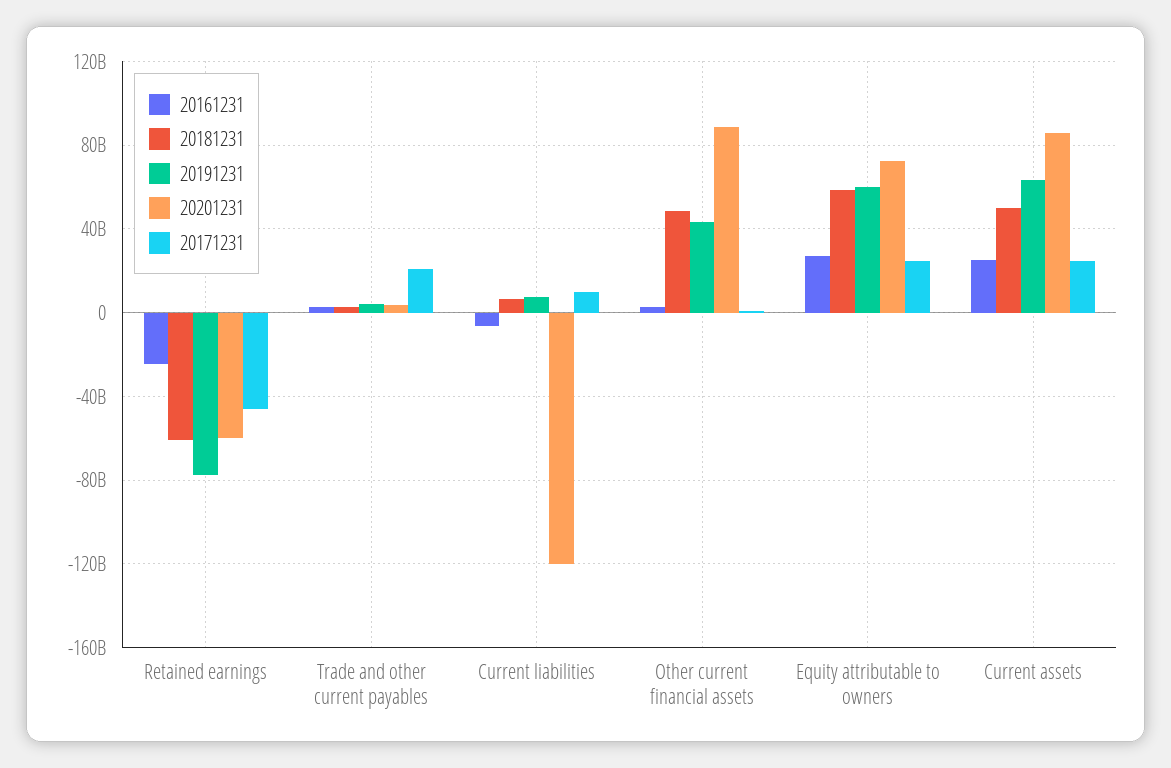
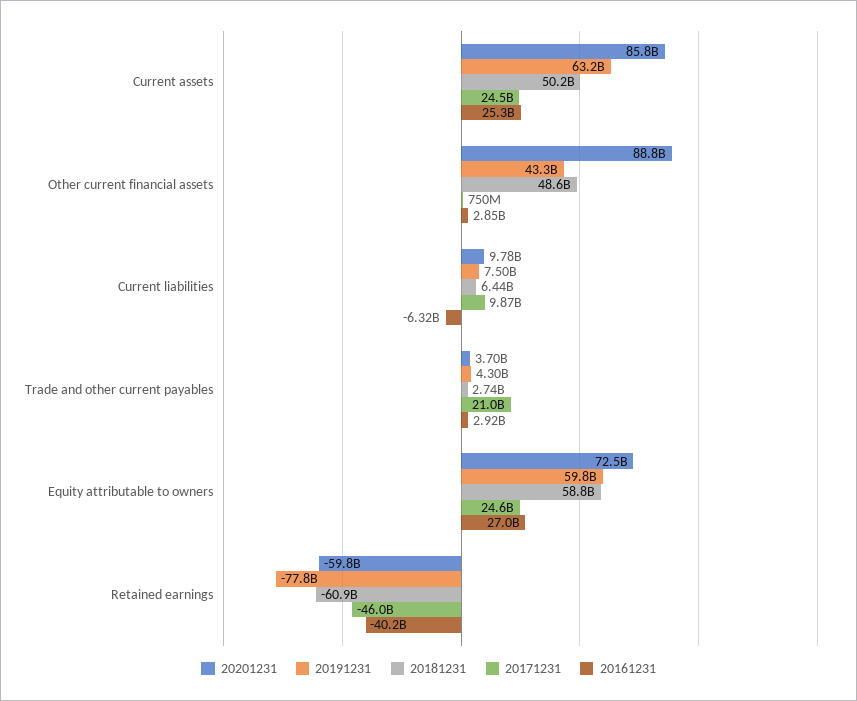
20161231, Retained earnings: -25000000000 -> -40200000000
20201231, Current liabilities: -120000000000 -> 9780000000

